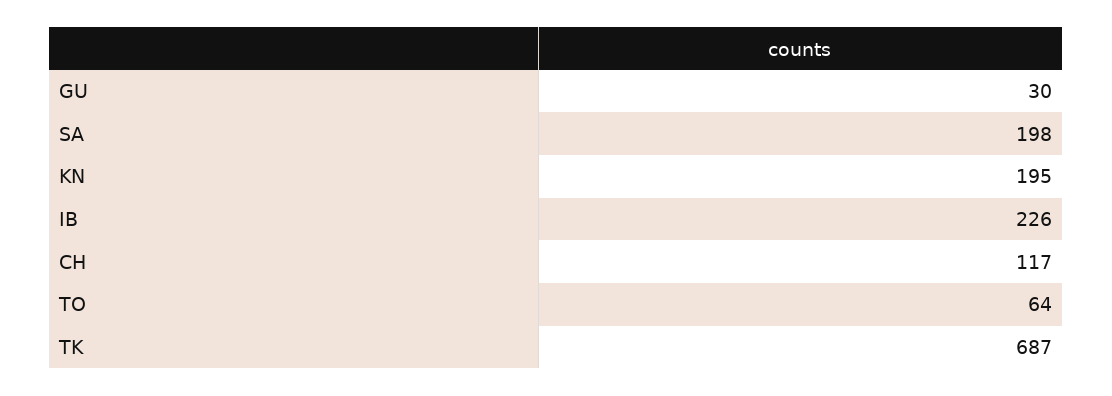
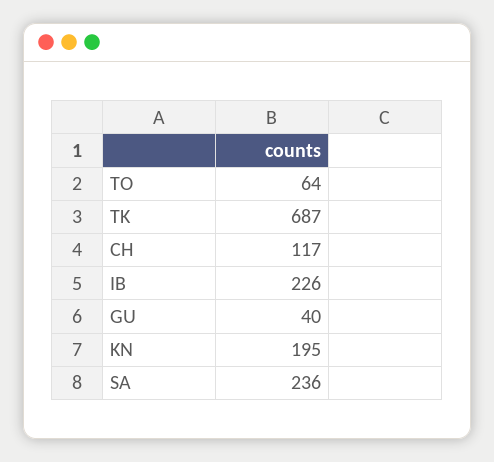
GU: 30 -> 40
SA: 198 -> 236

